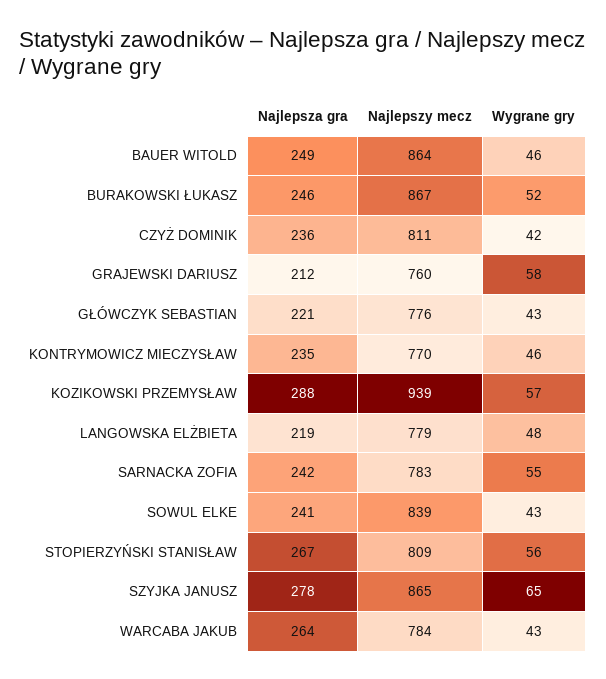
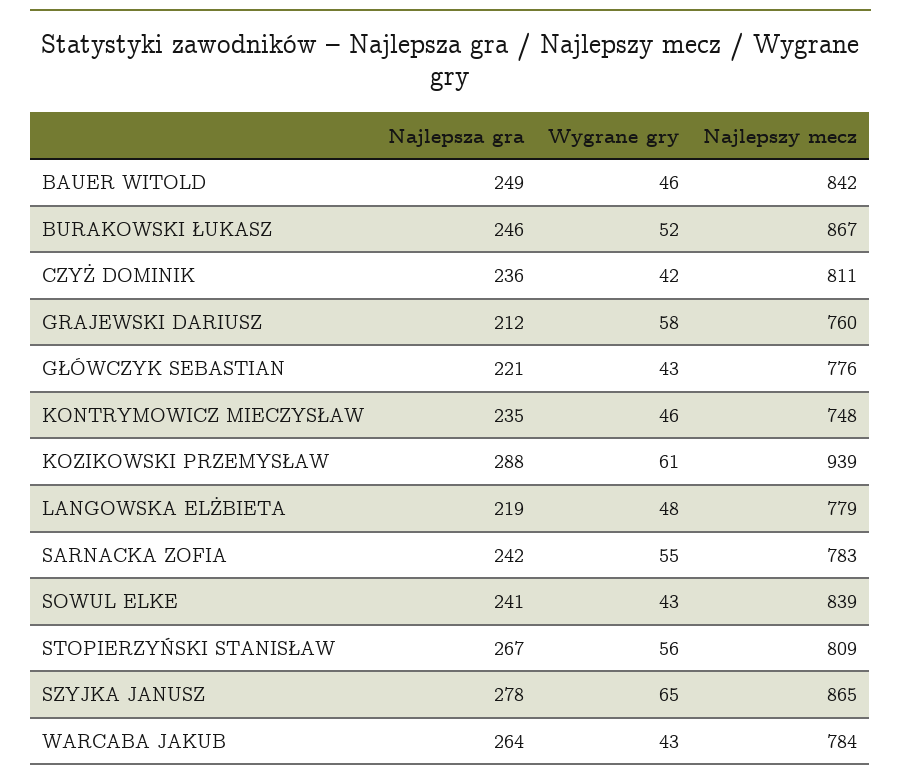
Najlepszy mecz, BAUER WITOLD: 864 -> 842
Najlepszy mecz, KONTRYMOWICZ MIECZYSŁAW: 770 -> 748
Wygrane gry, KOZIKOWSKI PRZEMYSŁAW: 57 -> 61

